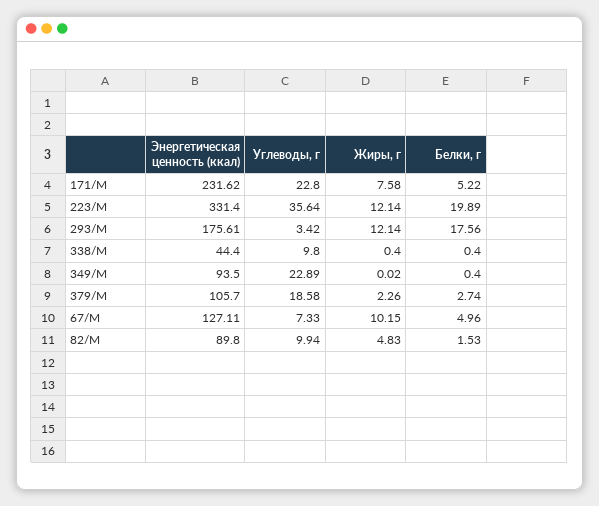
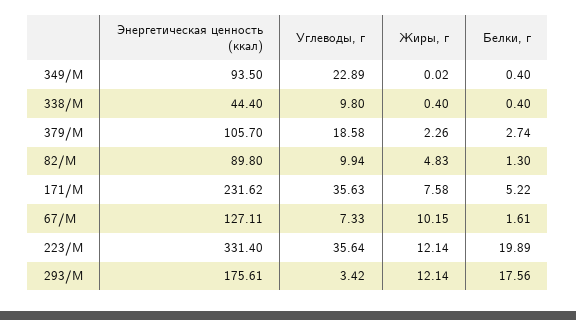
Углеводы, г, 171/М: 22.8 -> 35.63
Белки, г, 67/М: 4.96 -> 1.61
Белки, г, 82/М: 1.53 -> 1.3

